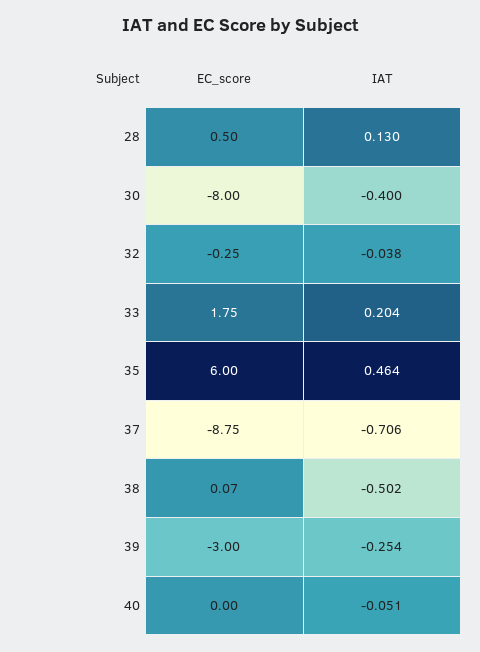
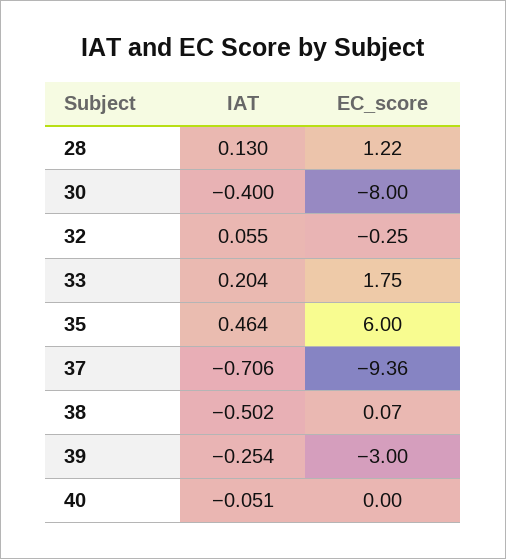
EC_score, 28: 0.5 -> 1.22
IAT, 32: -0.038 -> 0.055
EC_score, 37: -8.75 -> -9.36

